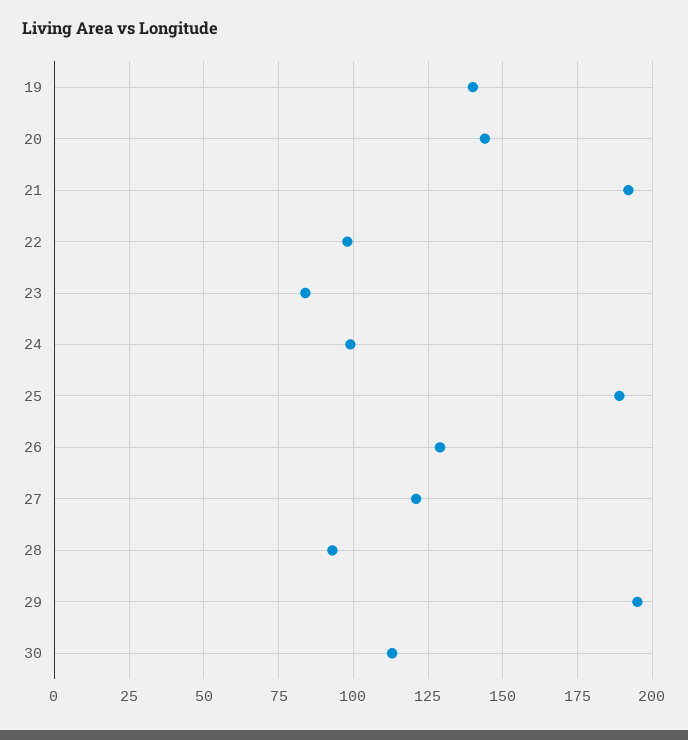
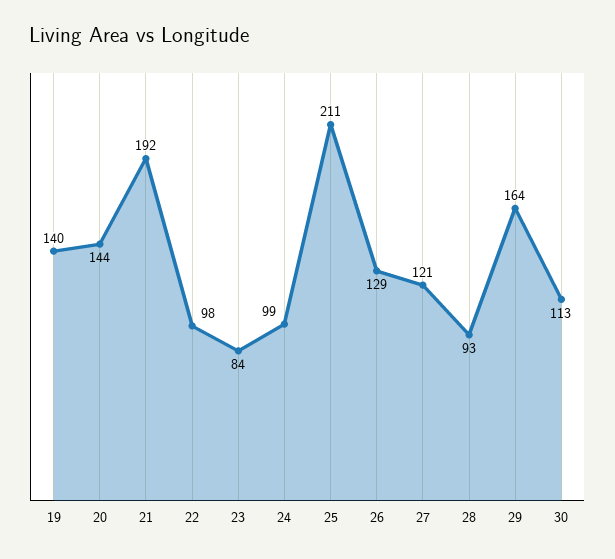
25: 190 -> 211
29: 195 -> 164

